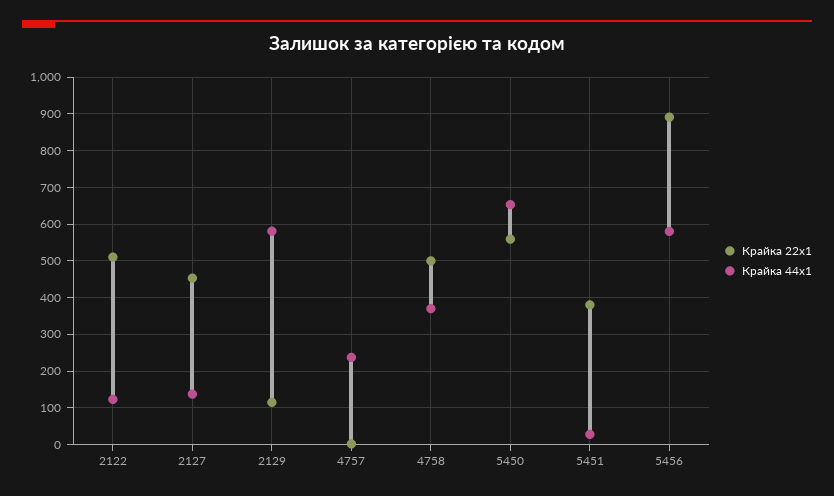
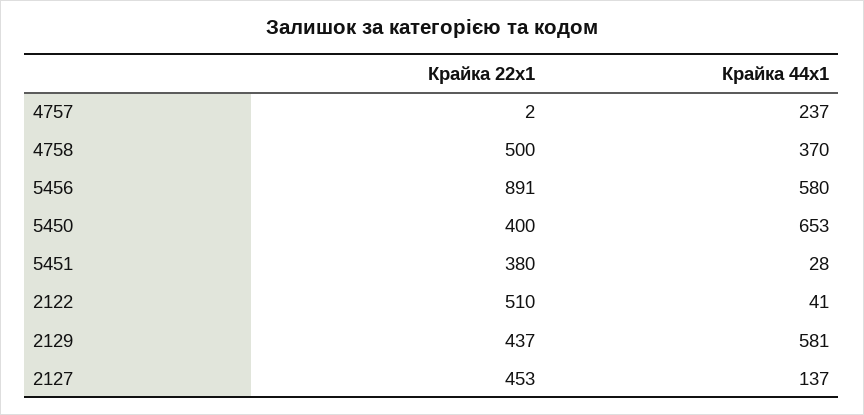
Крайка 44x1, 2122: 120 -> 41
Крайка 22x1, 2129: 120 -> 437
Крайка 22x1, 5450: 560 -> 400

